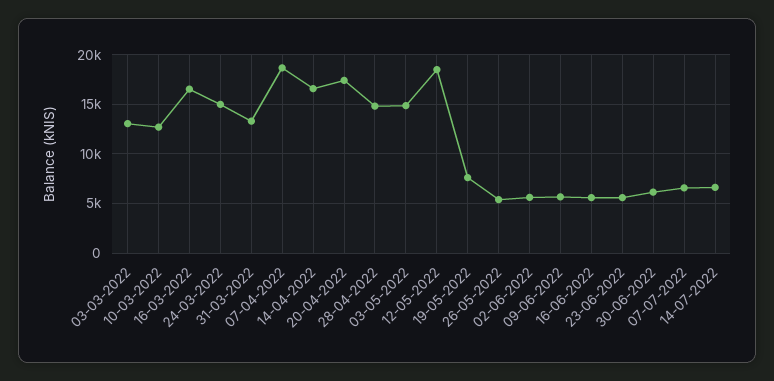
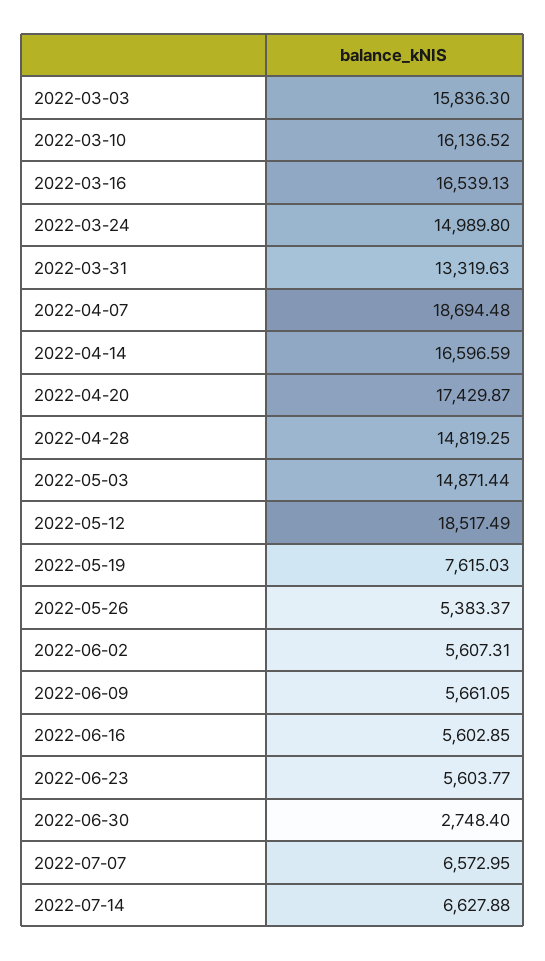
03-03-2022: 13000 -> 15836.3
10-03-2022: 13000 -> 16136.52
30-06-2022: 6000 -> 2748.4

